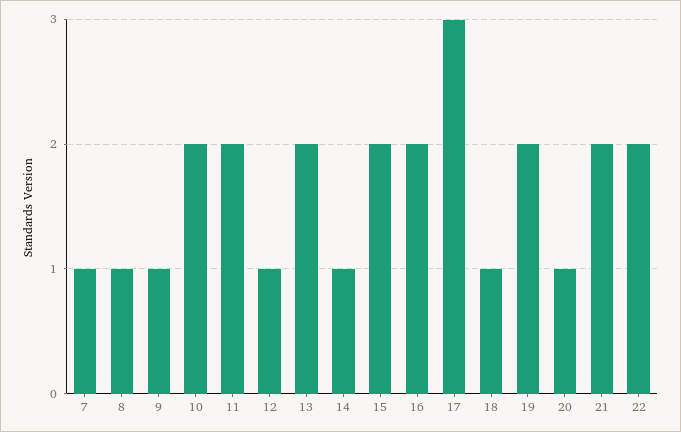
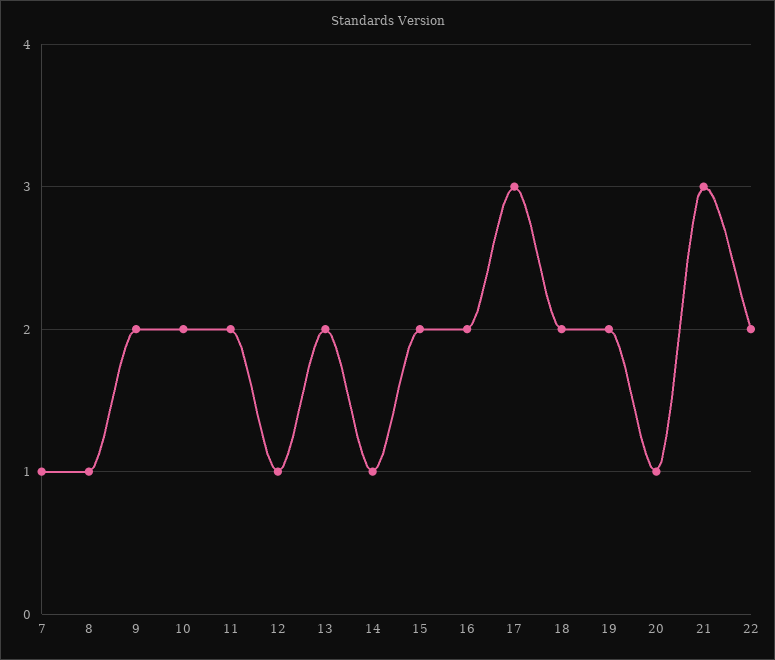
9: 1 -> 2
18: 1 -> 2
21: 2 -> 3

